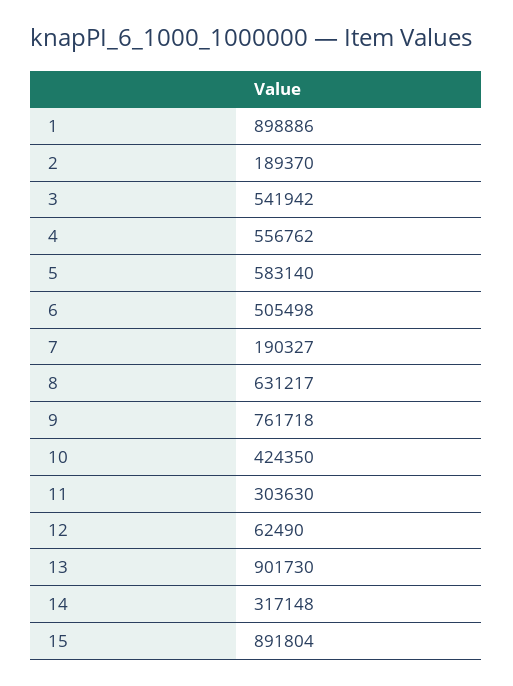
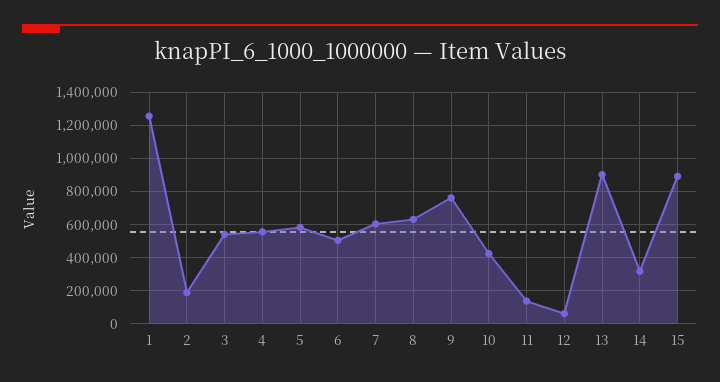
1: 898886 -> 1250000
7: 190327 -> 600000
11: 303630 -> 150000

